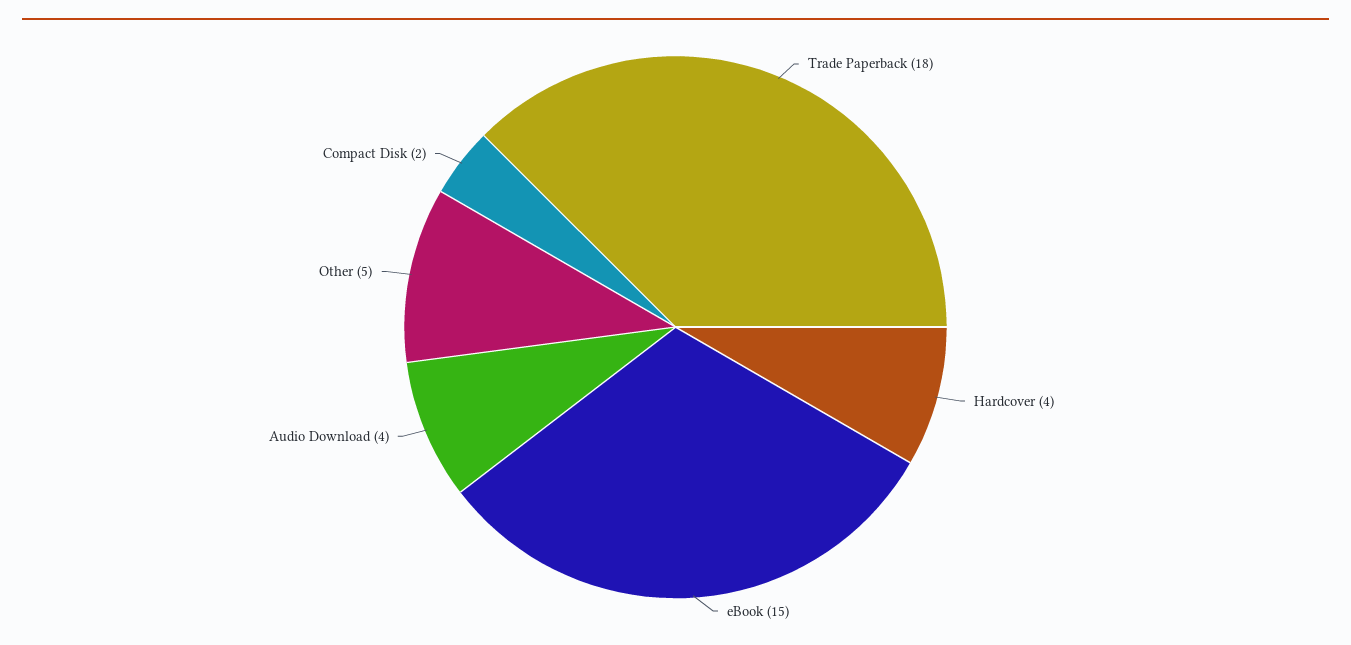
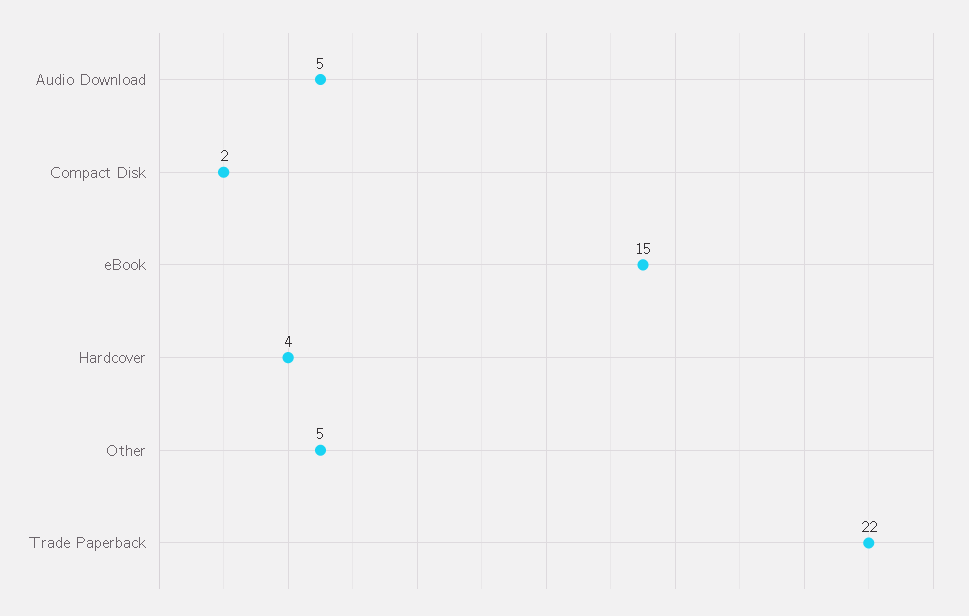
Trade Paperback: 18 -> 22
Audio Download: 4 -> 5

